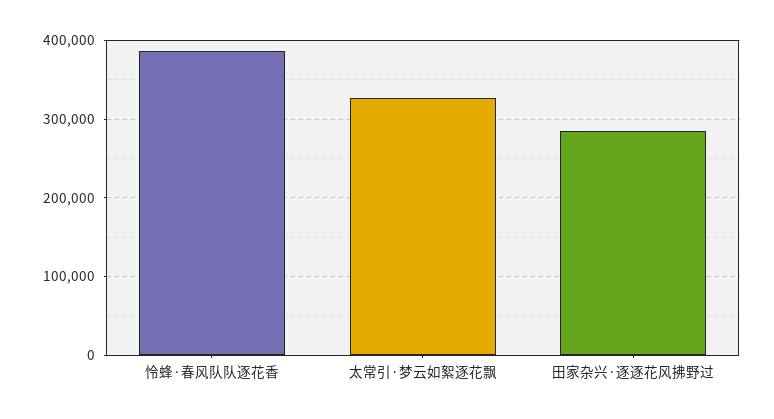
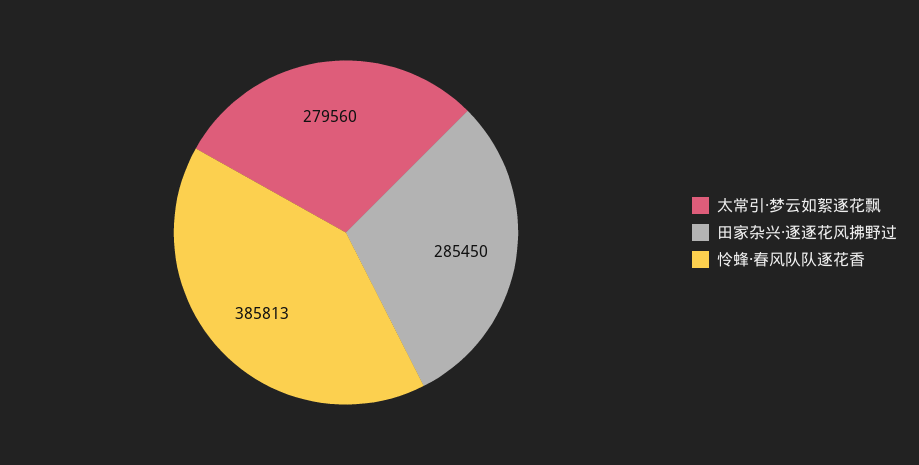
太常引·梦云如絮逐花飘: 330000 -> 279560

